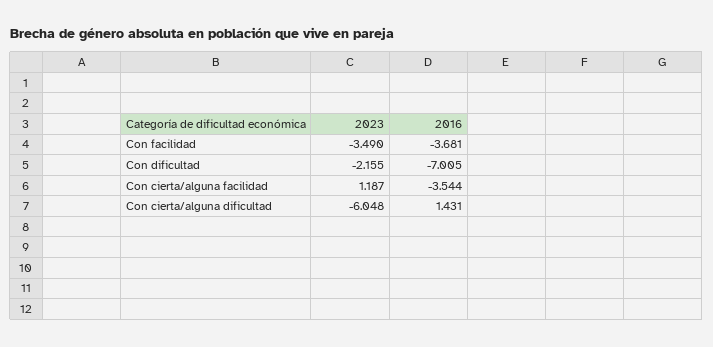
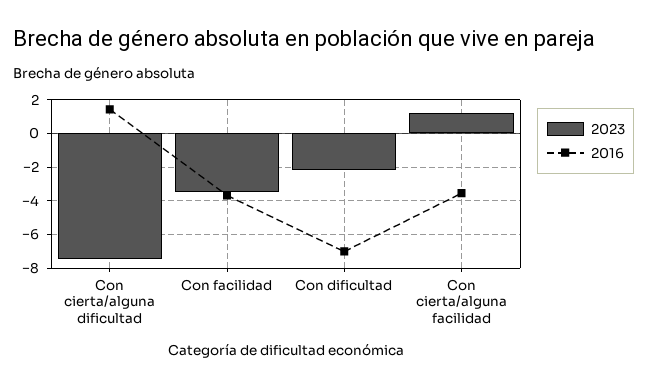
2023, Con cierta/alguna dificultad: -6.048 -> -7.5

